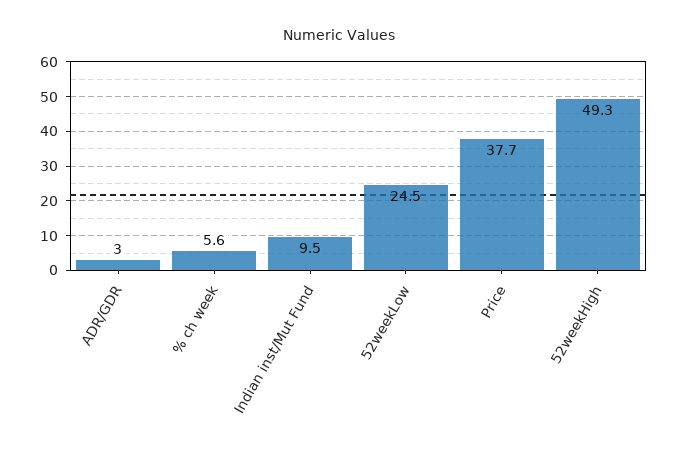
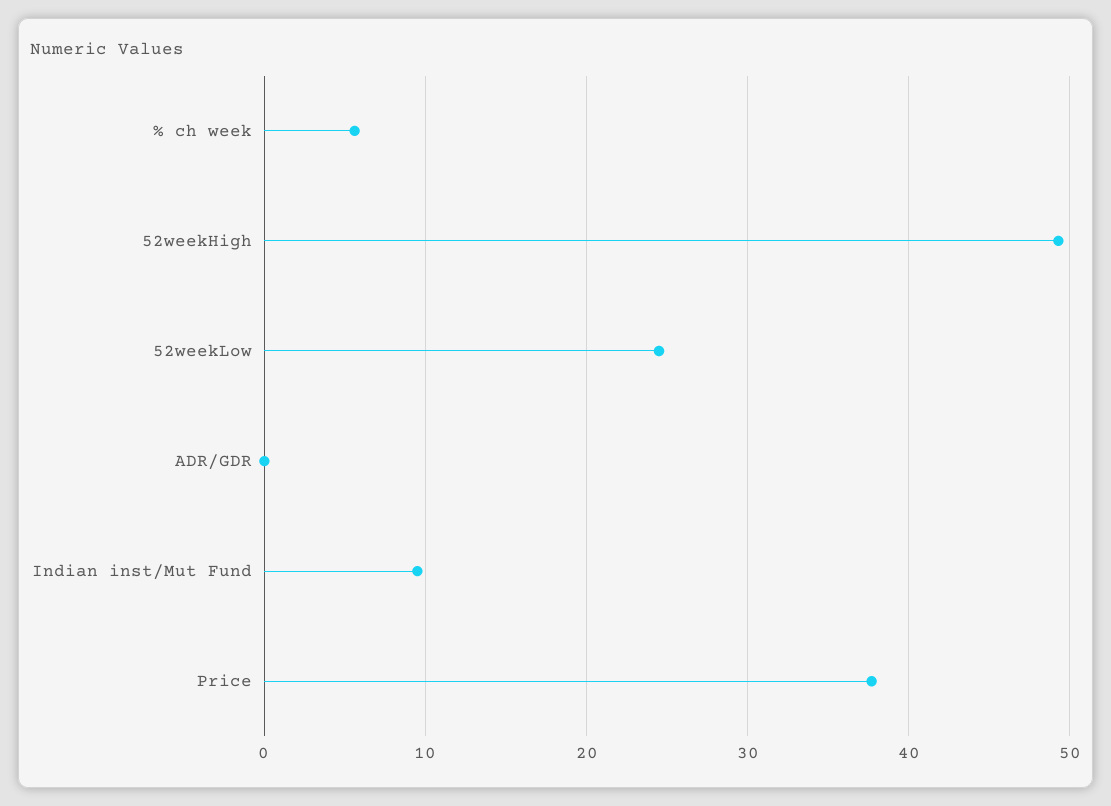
ADR/GDR: 3 -> 0

